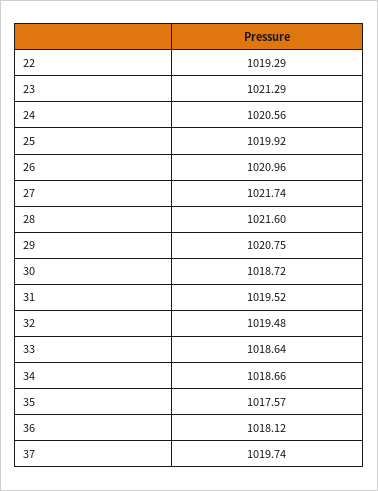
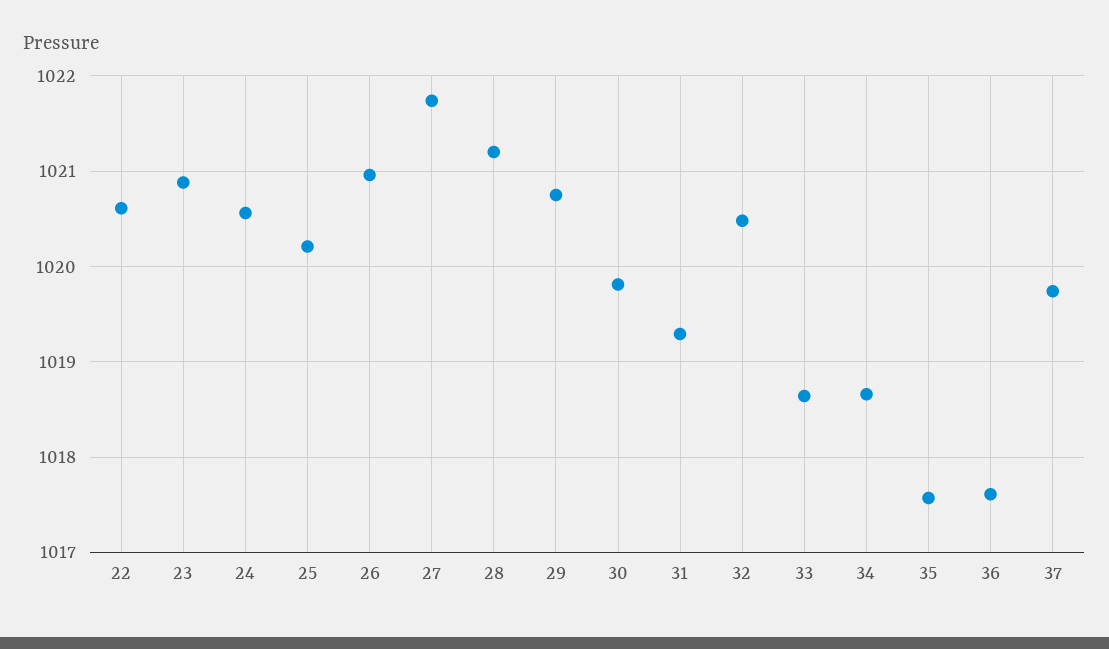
22: 1019.29 -> 1020.6
23: 1021.29 -> 1020.9
25: 1019.92 -> 1020.2
28: 1021.6 -> 1021.2
30: 1018.72 -> 1019.8
31: 1019.52 -> 1019.3
32: 1019.48 -> 1020.5
36: 1018.12 -> 1017.6

